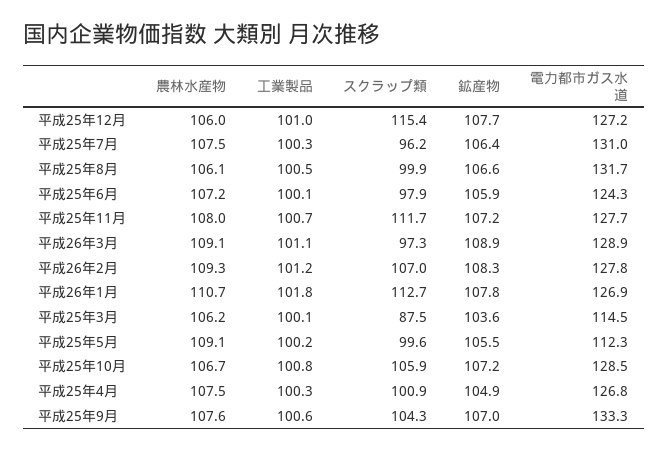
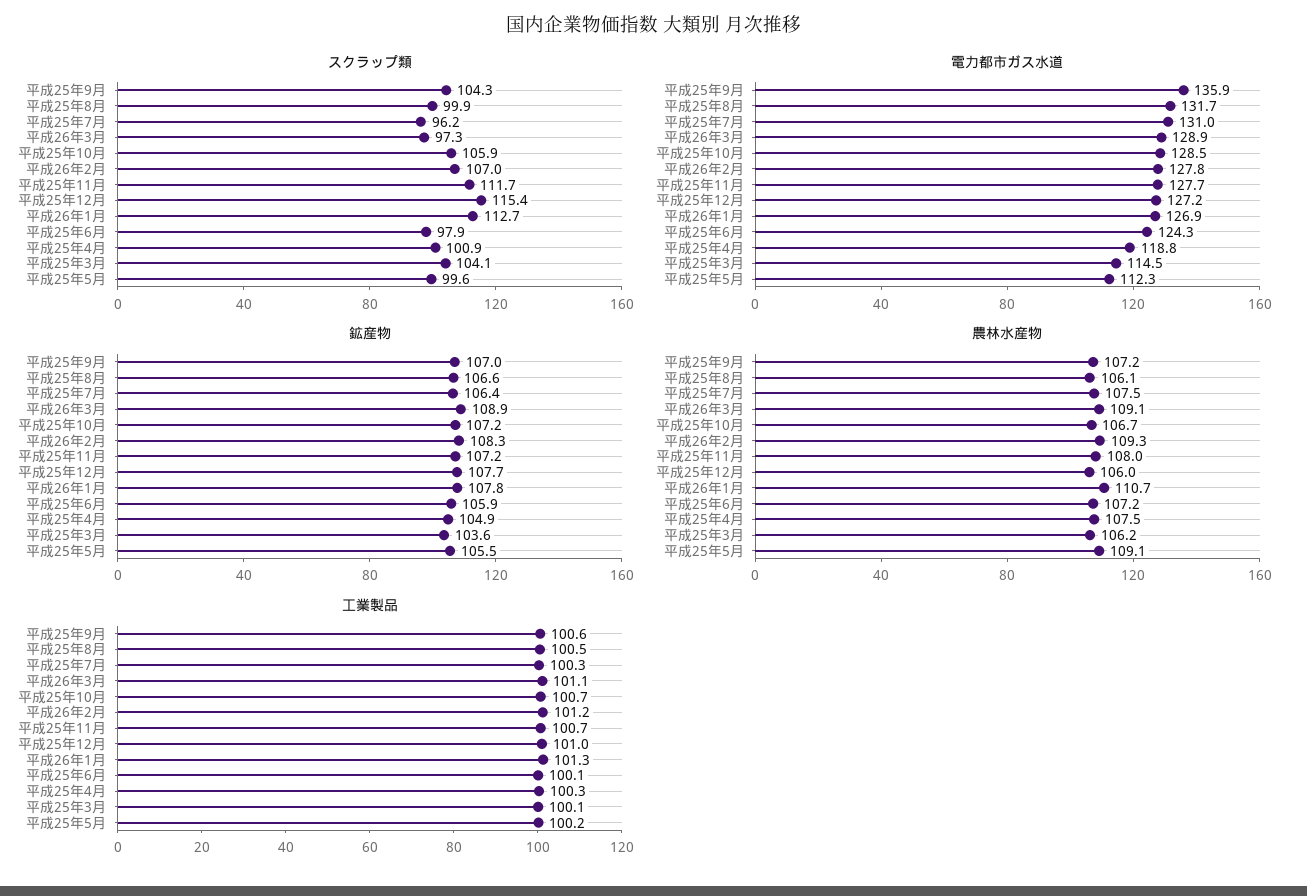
工業製品, 平成26年1月: 101.8 -> 101.3
スクラップ類, 平成25年3月: 87.5 -> 104.1
工業製品, 平成25年10月: 100.8 -> 100.7
電力都市ガス水道, 平成25年4月: 126.8 -> 118.8
農林水産物, 平成25年9月: 107.6 -> 107.2
電力都市ガス水道, 平成25年9月: 133.3 -> 135.9

